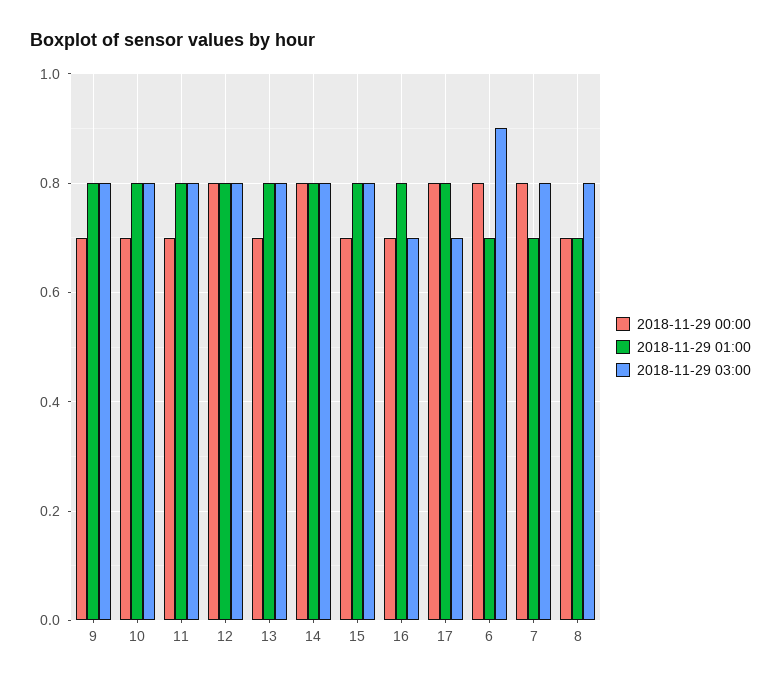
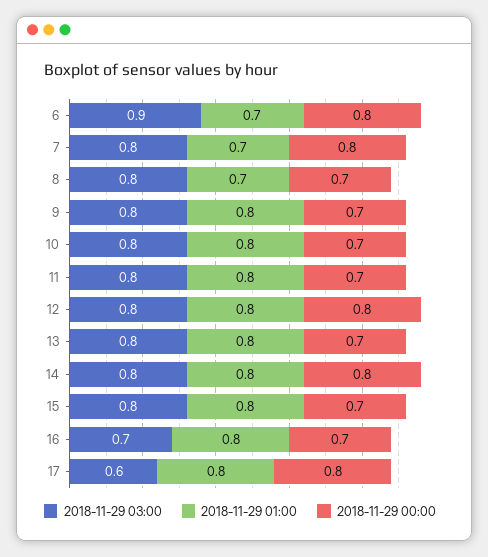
2018-11-29 03:00, 17: 0.7 -> 0.6

